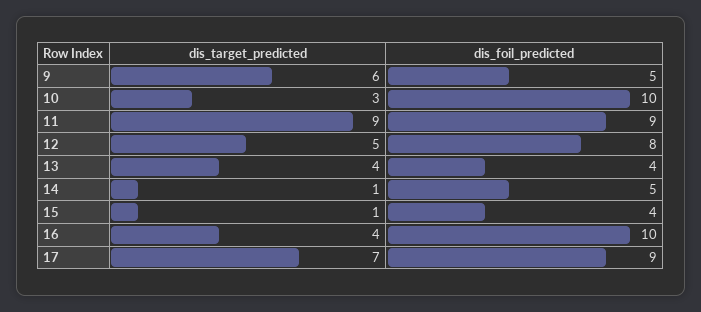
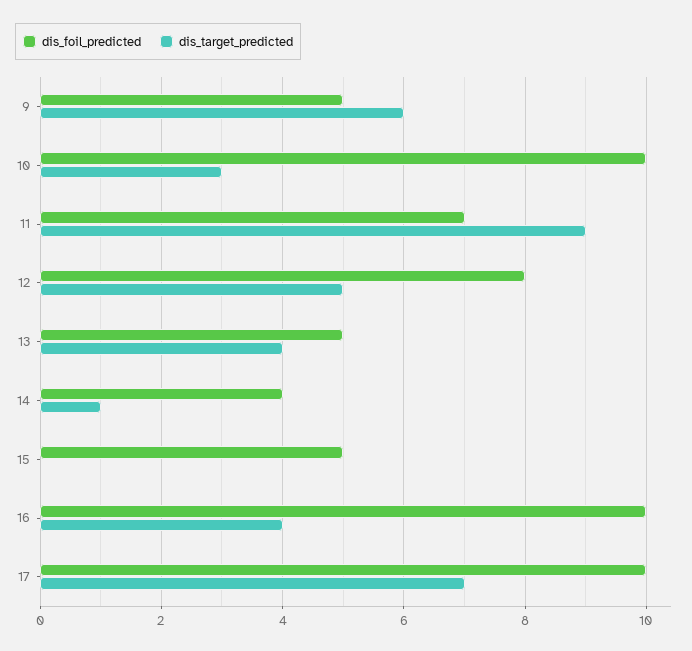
dis_foil_predicted, 11: 9 -> 7
dis_foil_predicted, 13: 4 -> 5
dis_foil_predicted, 14: 5 -> 4
dis_target_predicted, 15: 1 -> 0
dis_foil_predicted, 15: 4 -> 5
dis_foil_predicted, 17: 9 -> 10

